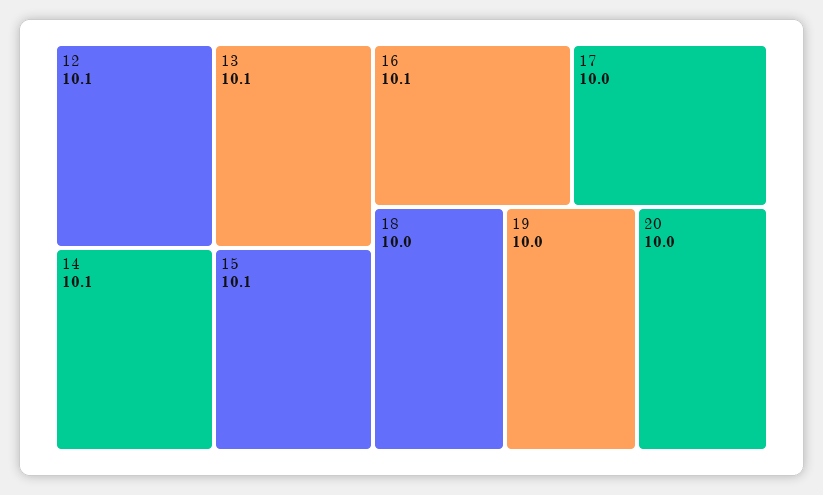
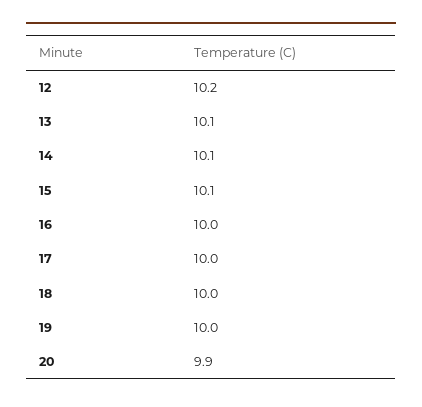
12: 10.1 -> 10.2
16: 10.1 -> 10
20: 10 -> 9.9

